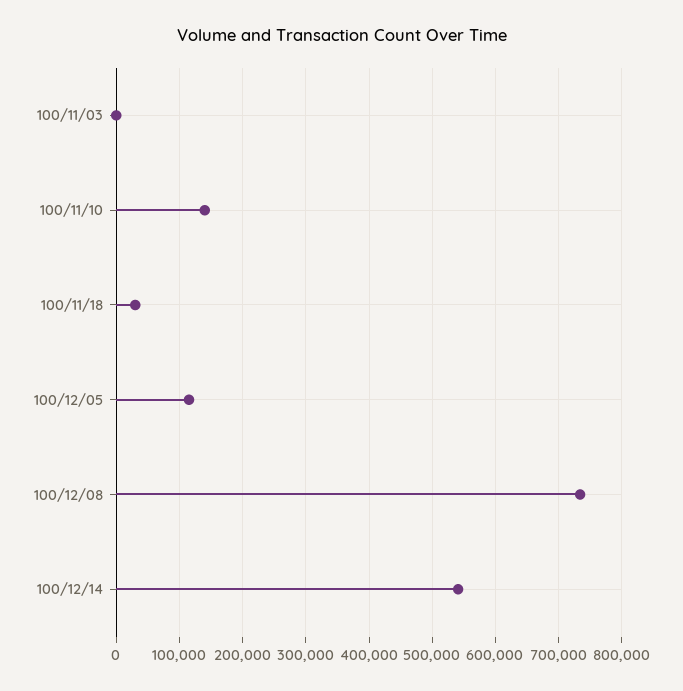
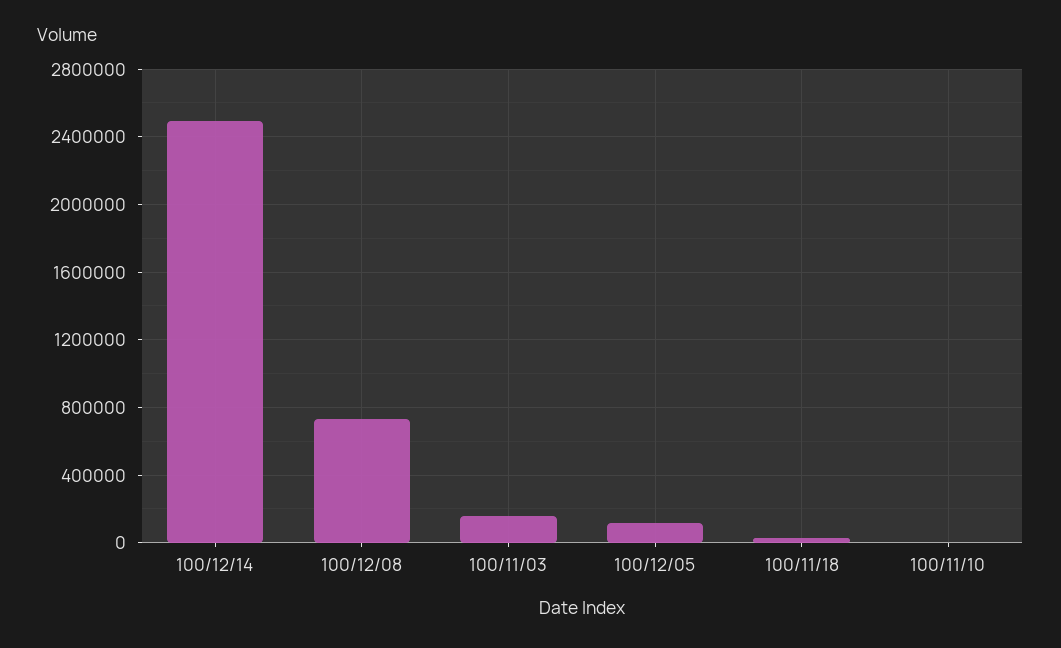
100/11/03: 0 -> 150000
100/11/10: 140000 -> 0
100/12/14: 540000 -> 2500000

